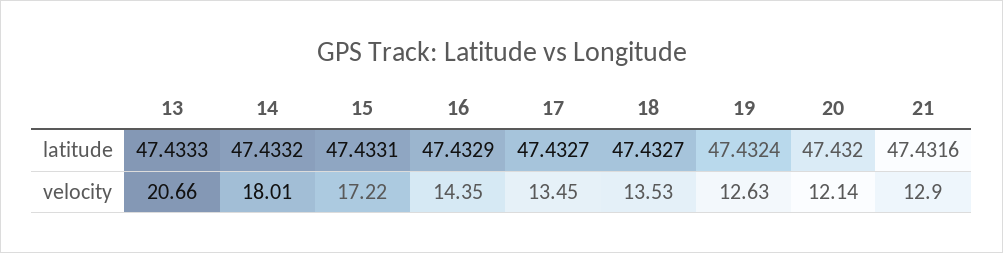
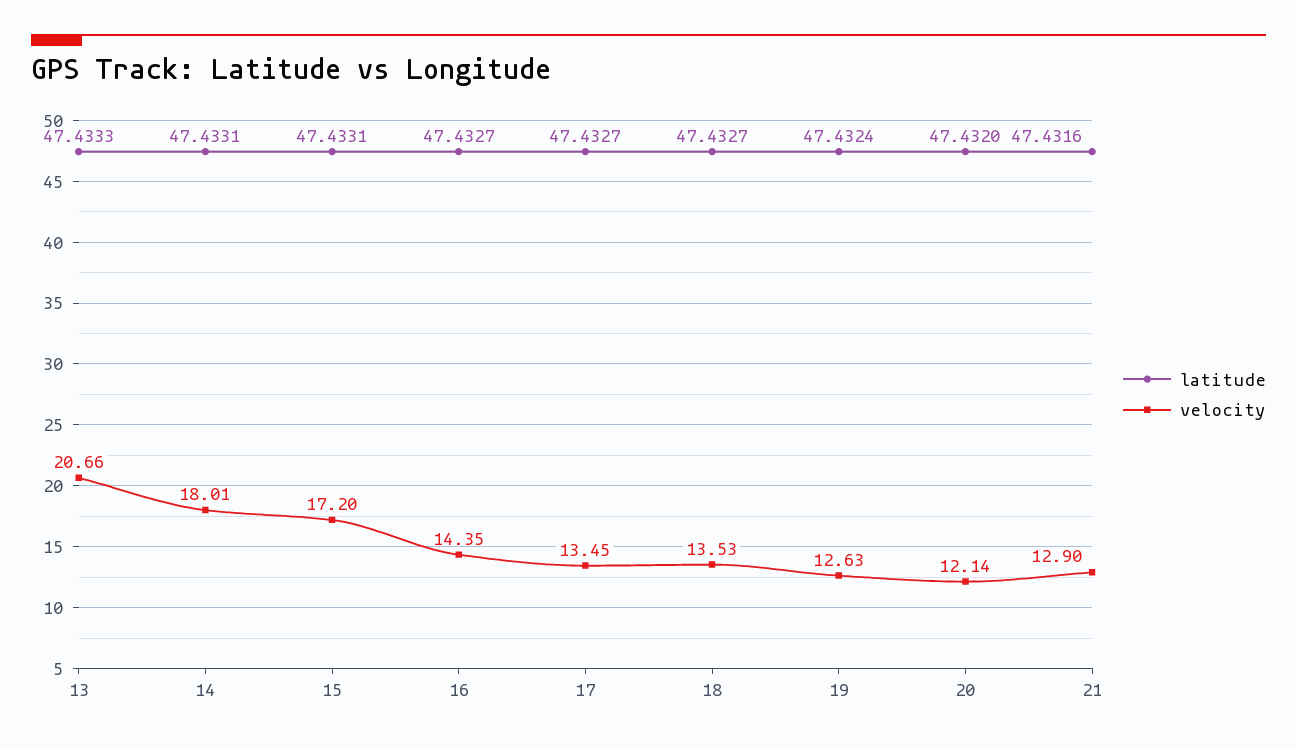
latitude, 14: 47.4332 -> 47.4331
latitude, 16: 47.4329 -> 47.4327
velocity, 15: 17.22 -> 17.2

